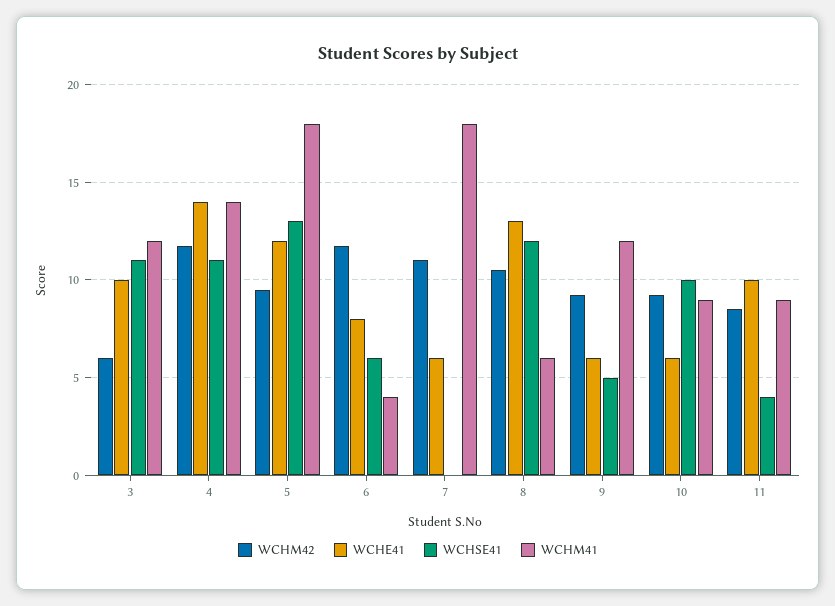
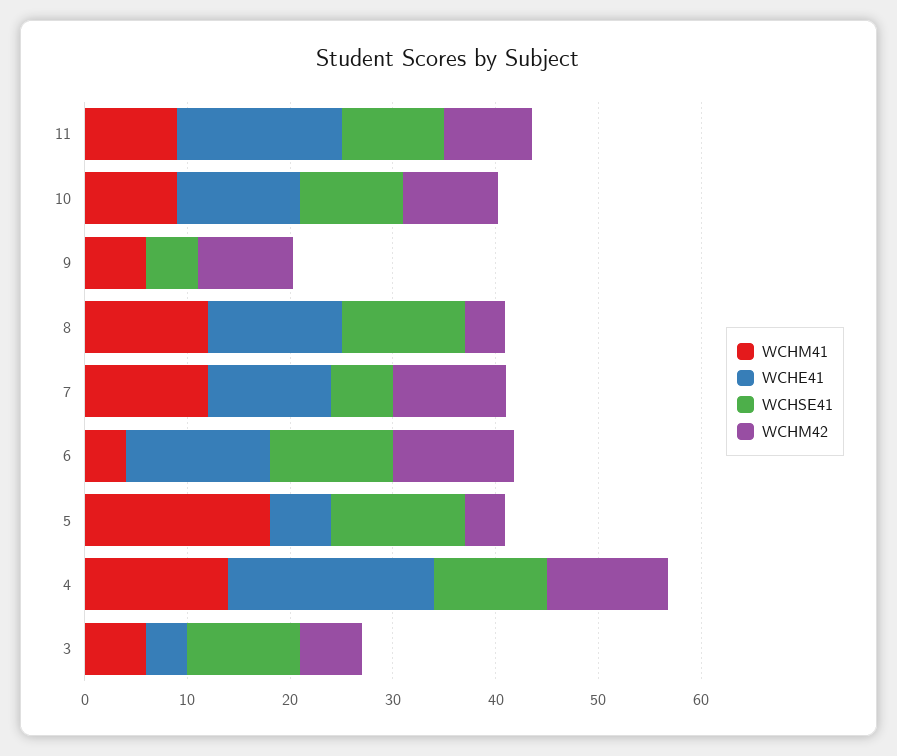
WCHE41, 3: 10 -> 4
WCHM41, 3: 12 -> 6
WCHE41, 4: 14 -> 20
WCHM42, 5: 9.5 -> 4
WCHE41, 5: 12 -> 6
WCHE41, 6: 8 -> 14
WCHSE41, 6: 6 -> 12
WCHE41, 7: 6 -> 12
WCHSE41, 7: 0 -> 6
WCHM41, 7: 18 -> 12
WCHM42, 8: 10.5 -> 4
WCHM41, 8: 6 -> 12
WCHE41, 9: 6 -> 0
WCHM41, 9: 12 -> 6
WCHE41, 10: 6 -> 12
WCHE41, 11: 10 -> 16
WCHSE41, 11: 4 -> 10

